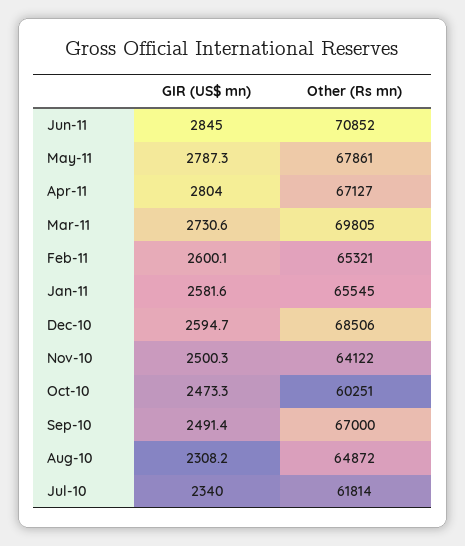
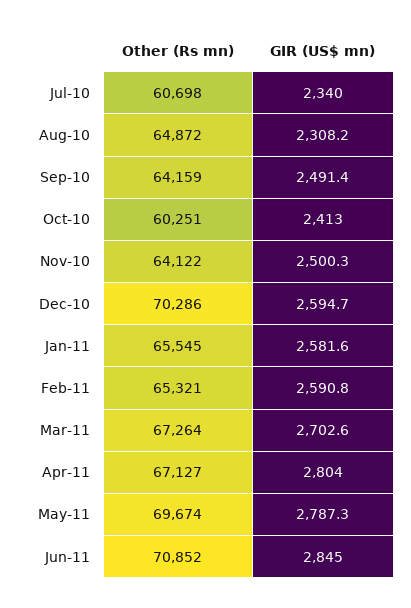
Other (Rs mn), May-11: 67861 -> 69674
GIR (US$ mn), Mar-11: 2730.6 -> 2702.6
Other (Rs mn), Mar-11: 69805 -> 67264
GIR (US$ mn), Feb-11: 2600.1 -> 2590.8
Other (Rs mn), Dec-10: 68506 -> 70286
GIR (US$ mn), Oct-10: 2473.3 -> 2413
Other (Rs mn), Sep-10: 67000 -> 64159
Other (Rs mn), Jul-10: 61814 -> 60698

